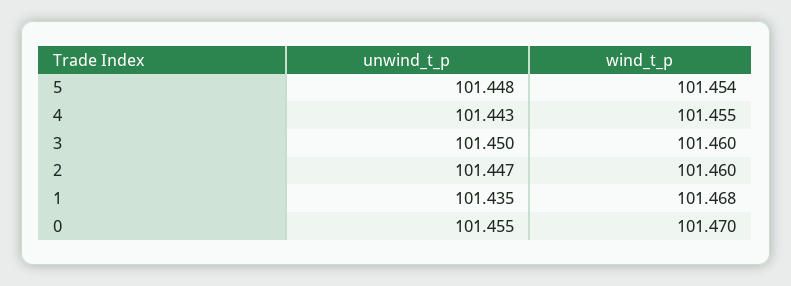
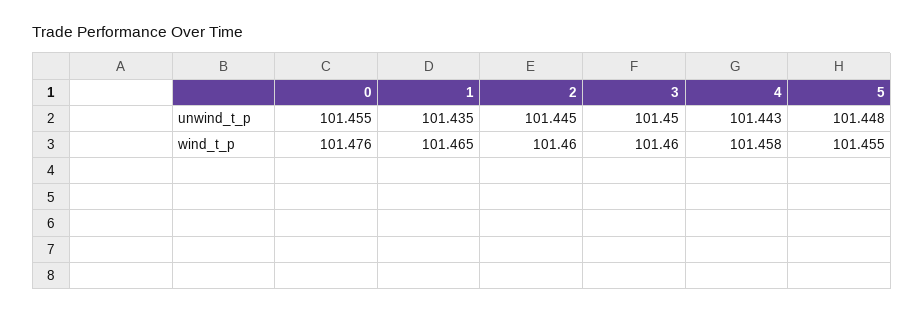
wind_t_p, 5: 101.454 -> 101.455
wind_t_p, 4: 101.455 -> 101.458
unwind_t_p, 2: 101.447 -> 101.445
wind_t_p, 1: 101.468 -> 101.465
wind_t_p, 0: 101.47 -> 101.476

